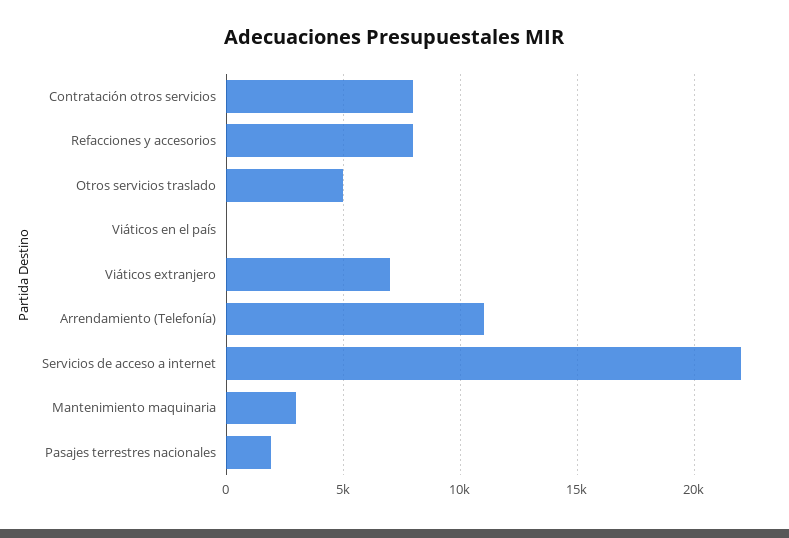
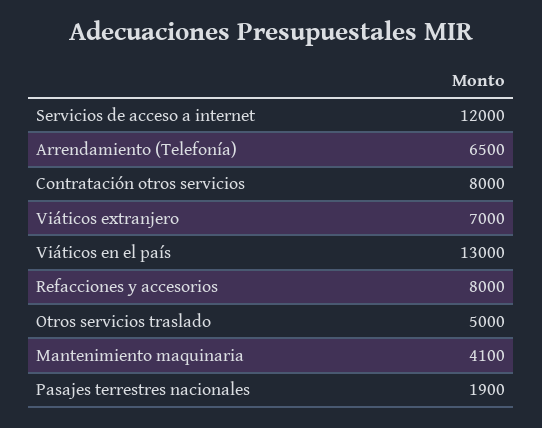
Viáticos en el país: 0 -> 13000
Arrendamiento (Telefonía): 11000 -> 6500
Servicios de acceso a internet: 22000 -> 12000
Mantenimiento maquinaria: 3000 -> 4100

